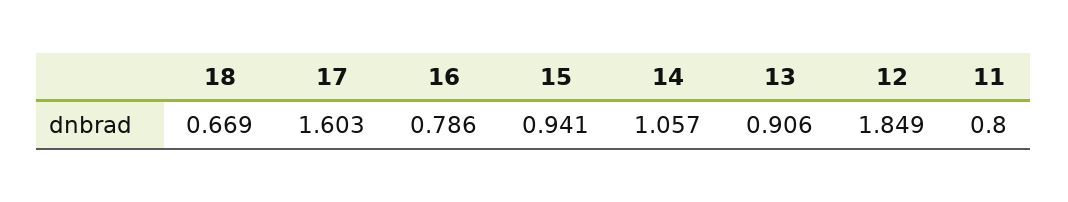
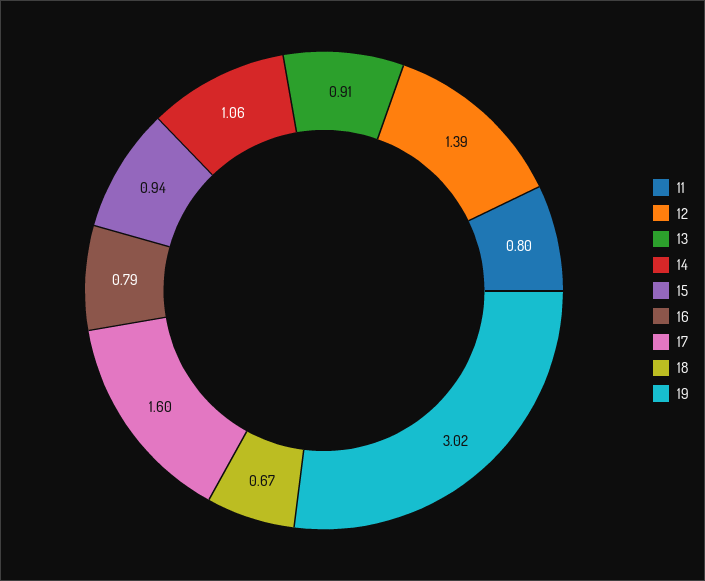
12: 1.849 -> 1.39
19: none -> 3.02

